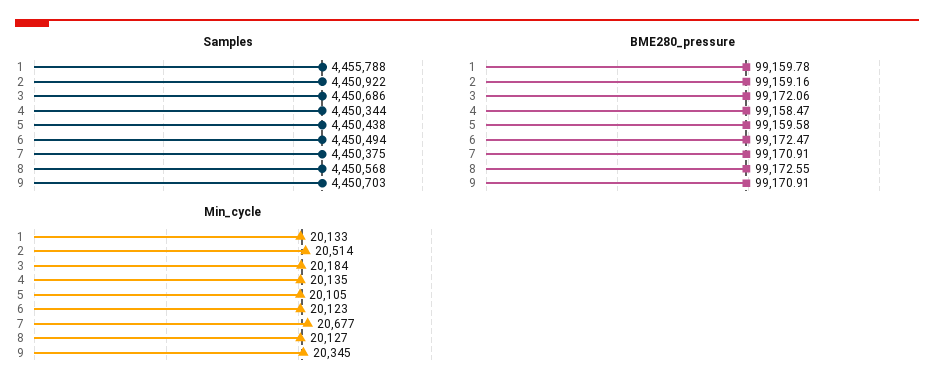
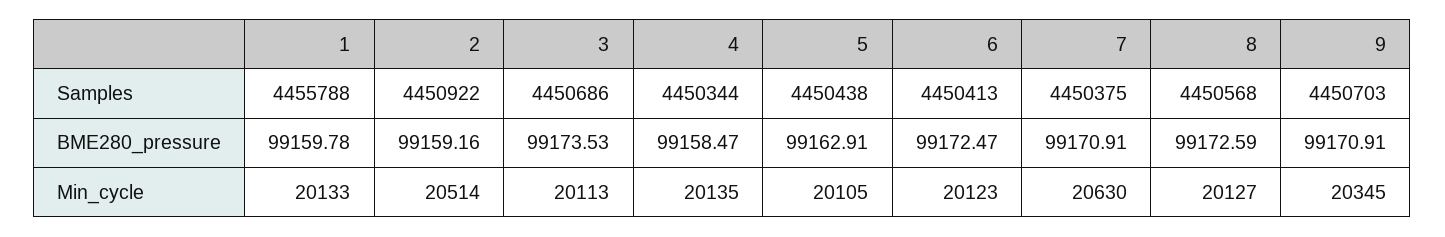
Samples, 6: 4450494 -> 4450413
BME280_pressure, 3: 99172.06 -> 99173.53
BME280_pressure, 5: 99159.58 -> 99162.91
BME280_pressure, 8: 99172.55 -> 99172.59
Min_cycle, 3: 20184 -> 20113
Min_cycle, 7: 20677 -> 20630

